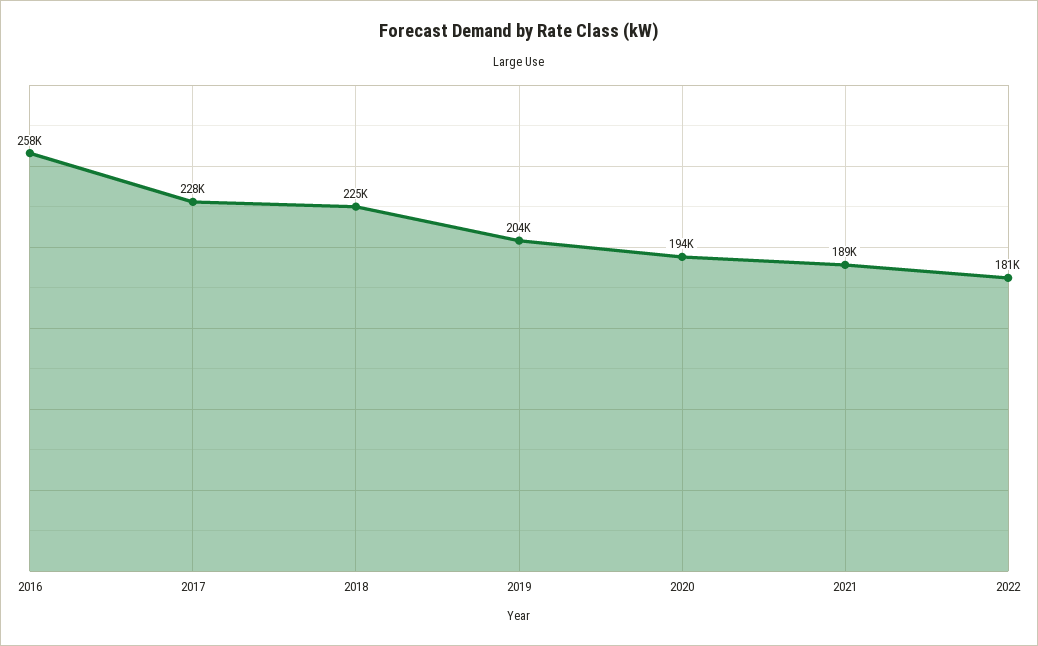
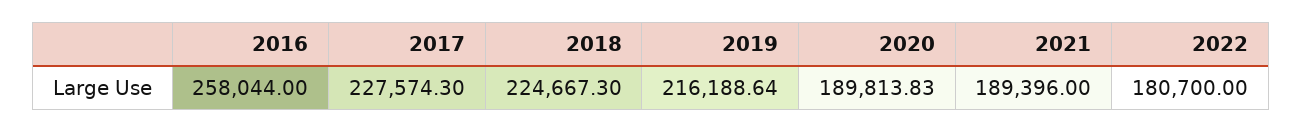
2019: 204000 -> 216188.64
2020: 194000 -> 189813.83

